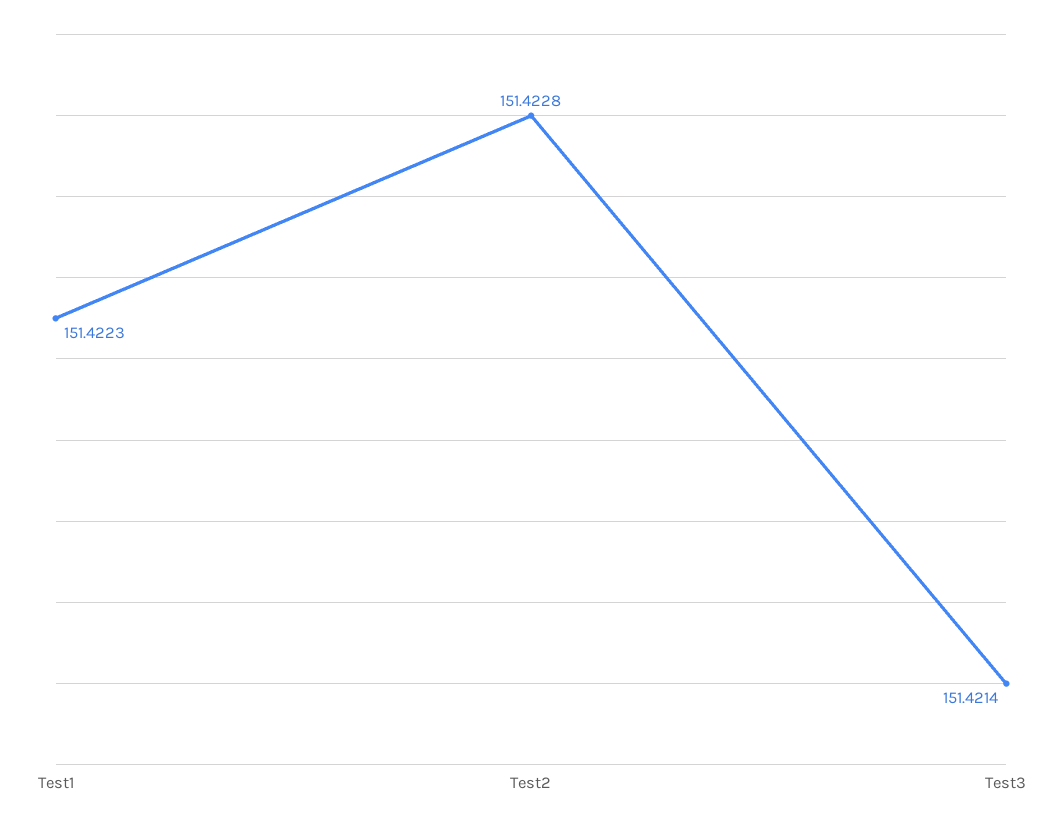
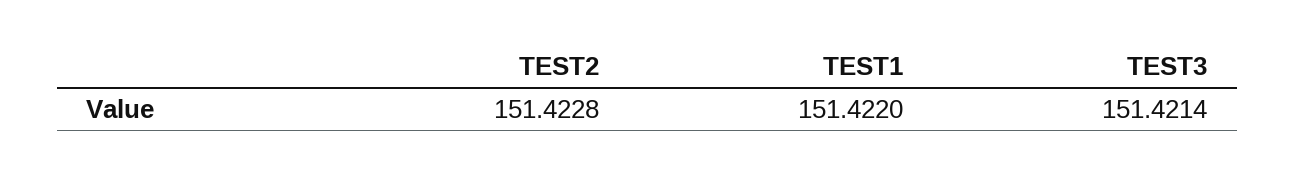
Test1: 151.4223 -> 151.422

